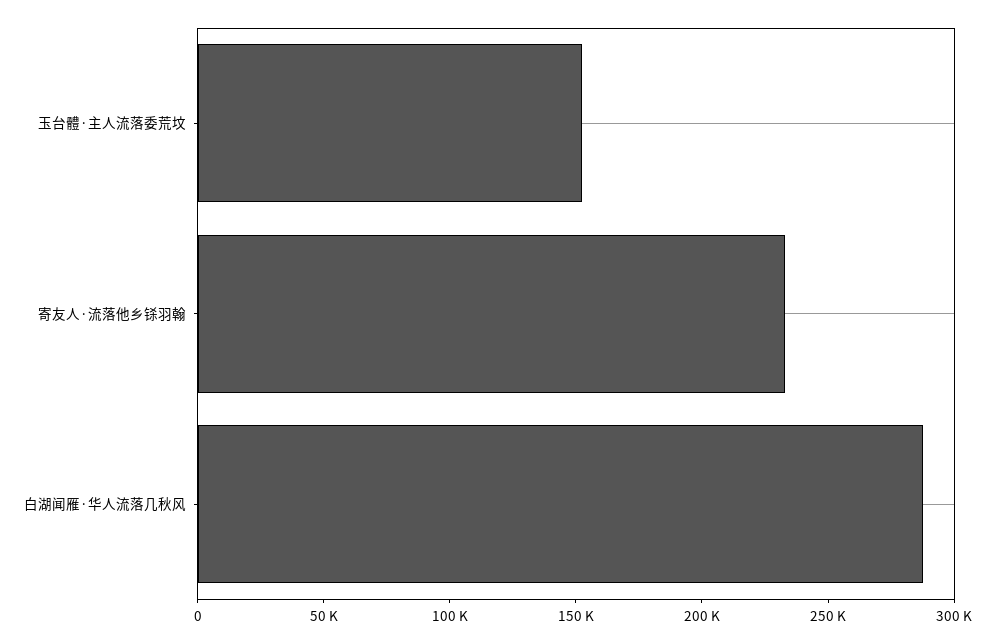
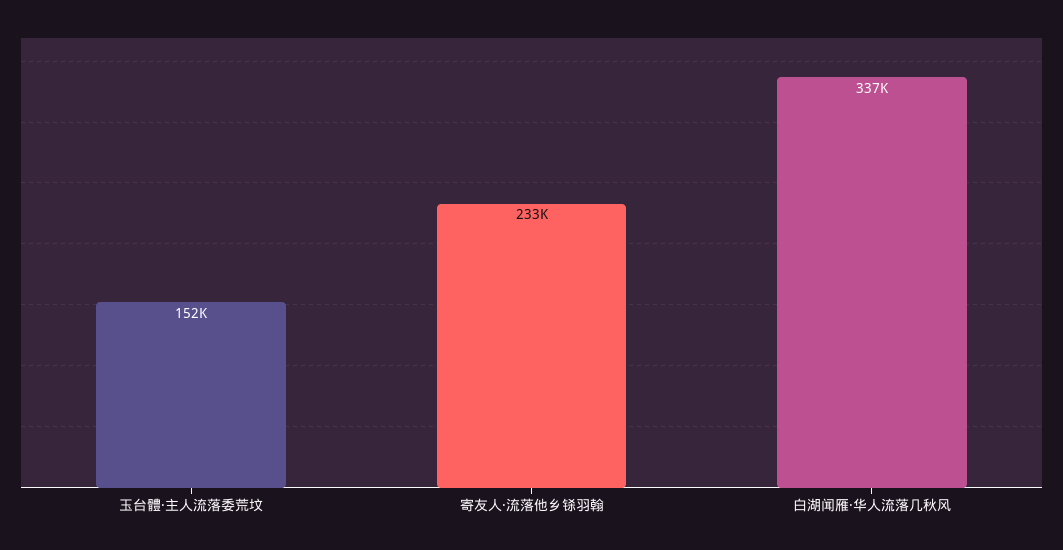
白湖闻雁·华人流落几秋风: 290000 -> 337000

